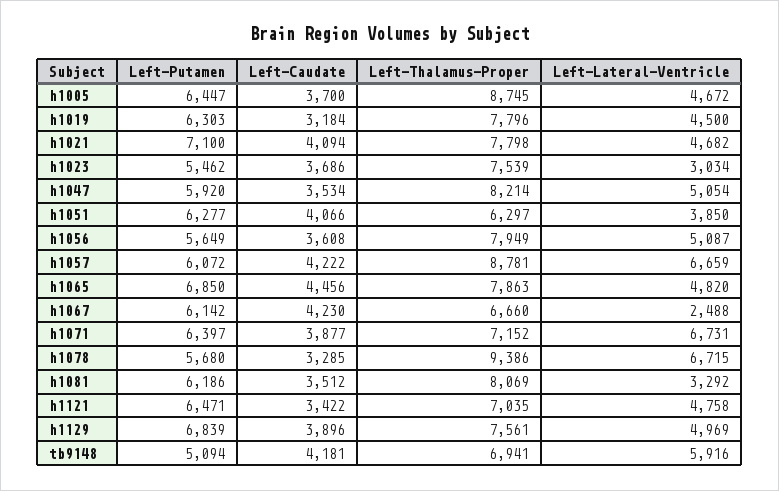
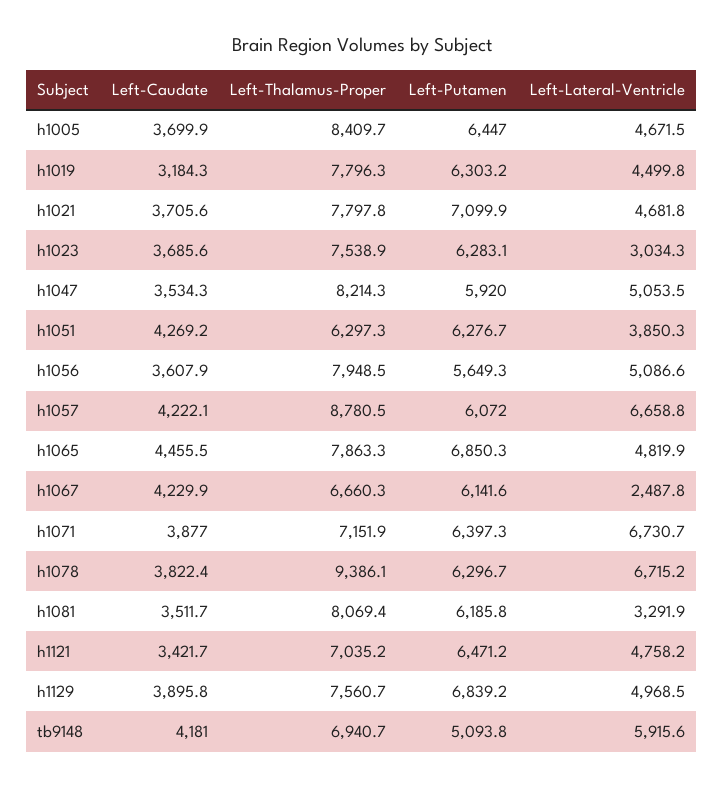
Left-Thalamus-Proper, h1005: 8745 -> 8409.7
Left-Caudate, h1021: 4094 -> 3705.6
Left-Putamen, h1023: 5462 -> 6283.1
Left-Caudate, h1051: 4066 -> 4269.2
Left-Putamen, h1078: 5680 -> 6296.7
Left-Caudate, h1078: 3285 -> 3822.4

